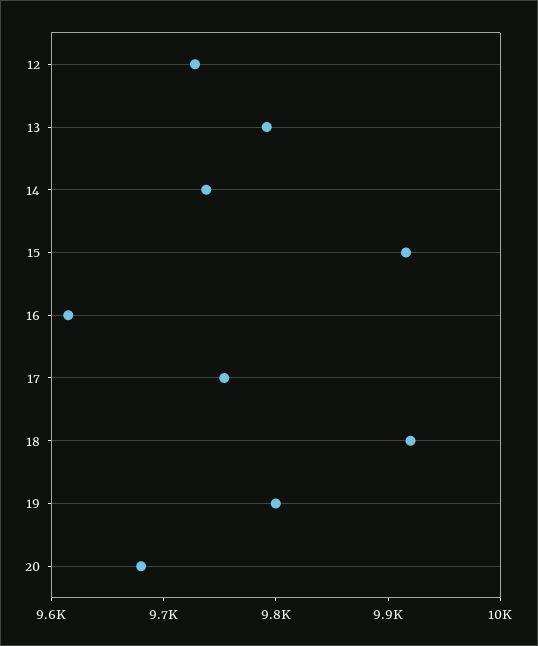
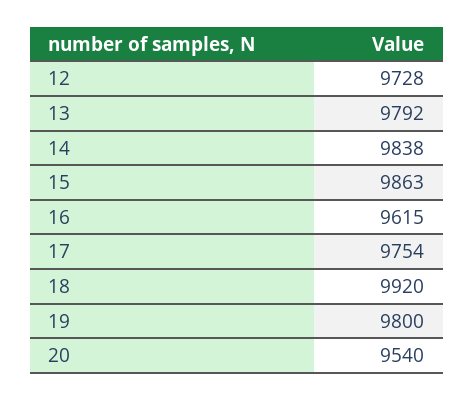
14: 9740 -> 9838
15: 9920 -> 9863
20: 9680 -> 9540

